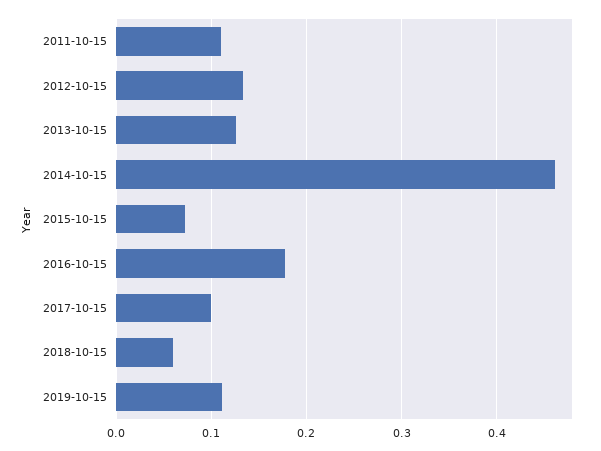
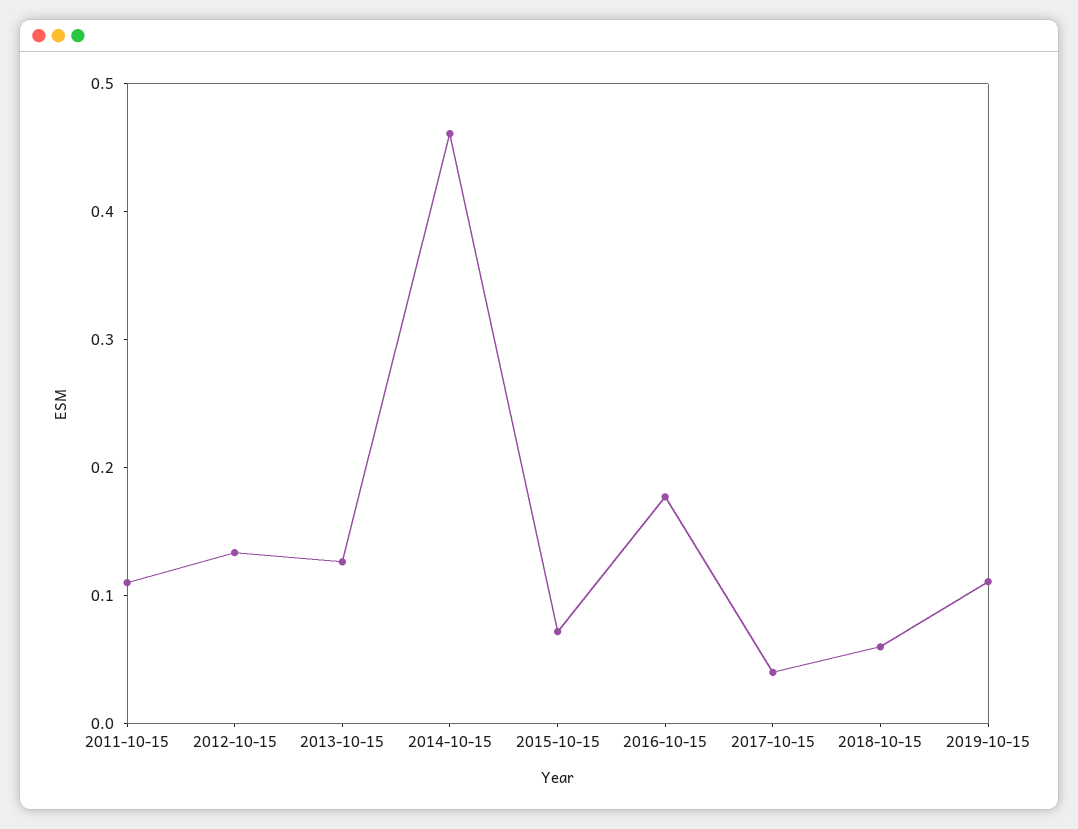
2017-10-15: 0.1 -> 0.04

